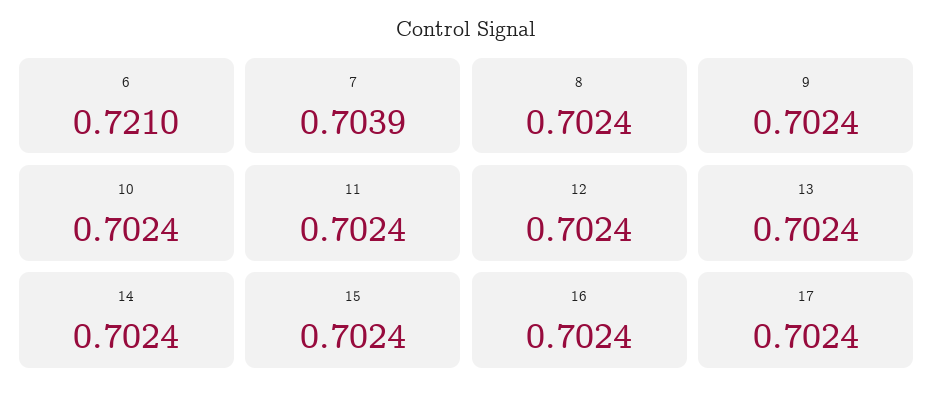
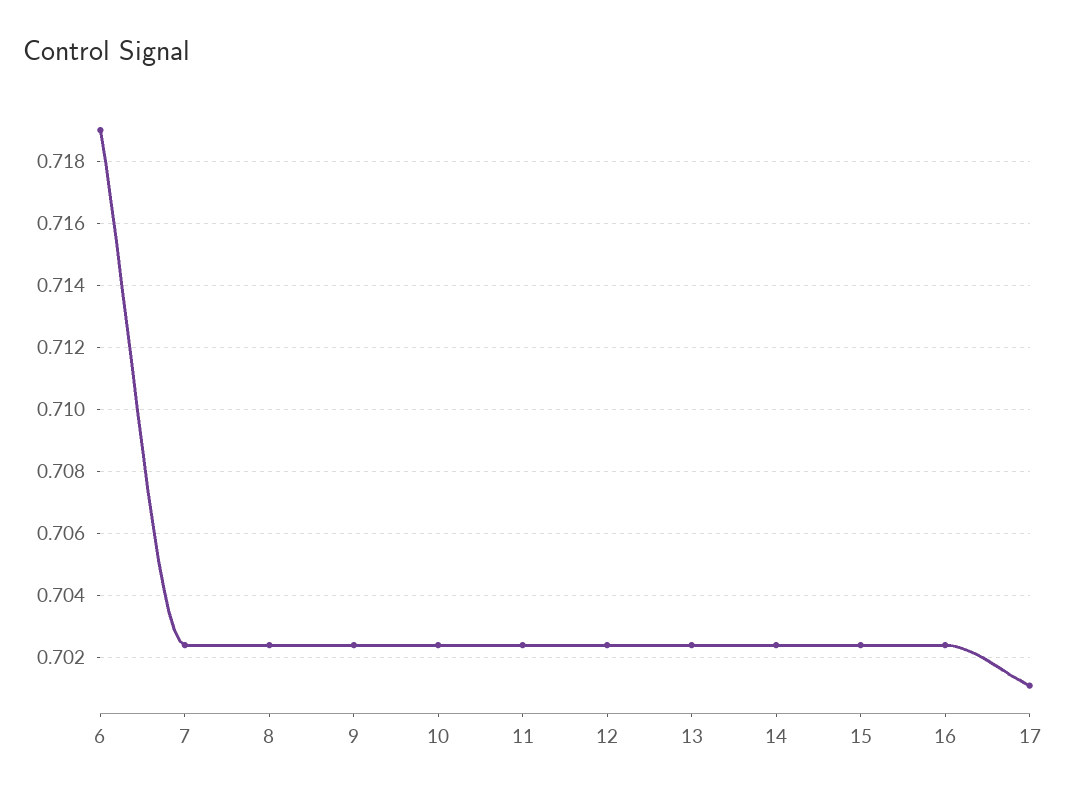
6: 0.721 -> 0.719
7: 0.7039 -> 0.7025
17: 0.7024 -> 0.701

